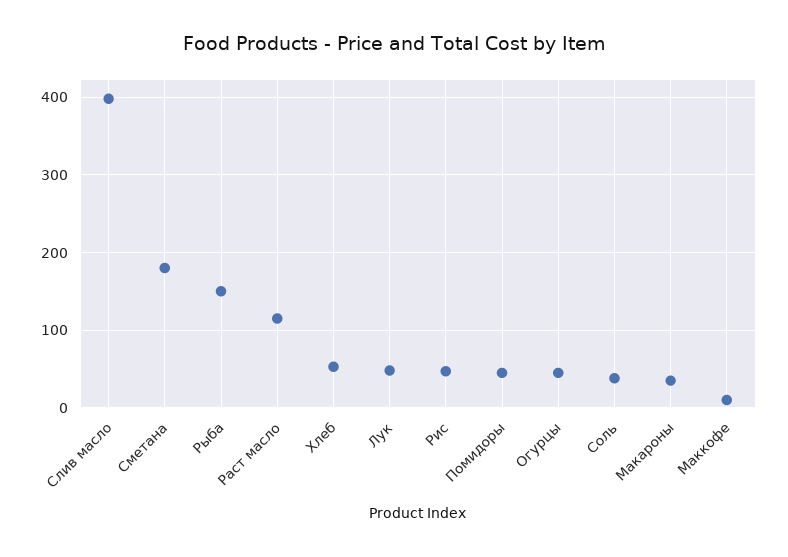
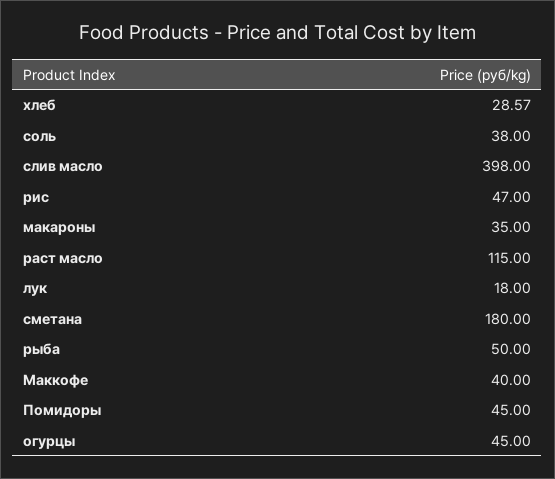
Рыба: 150 -> 50
Хлеб: 50 -> 28.57
Лук: 50 -> 18
Маккофе: 10 -> 40

